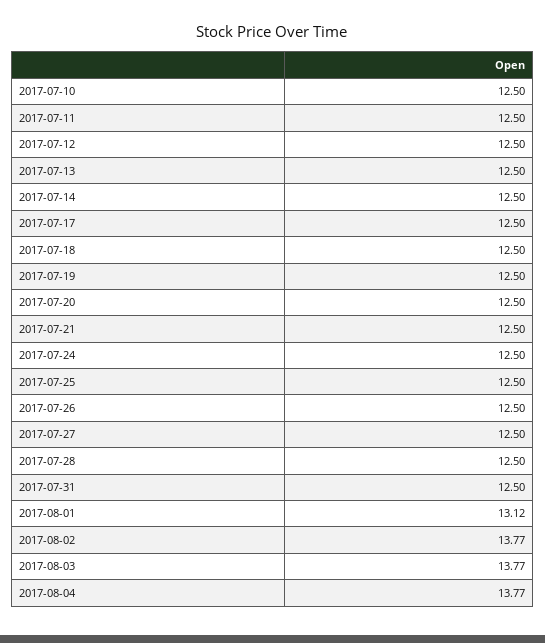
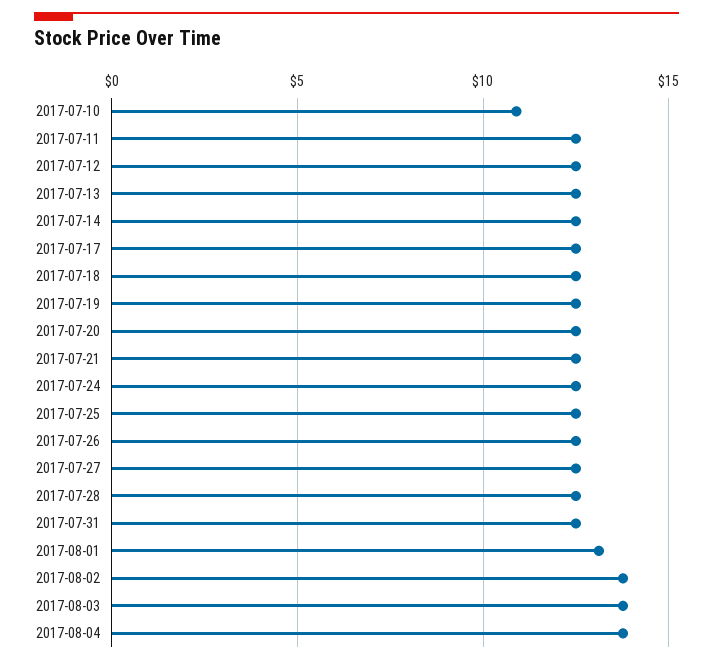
2017-07-10: 12.5 -> 11

